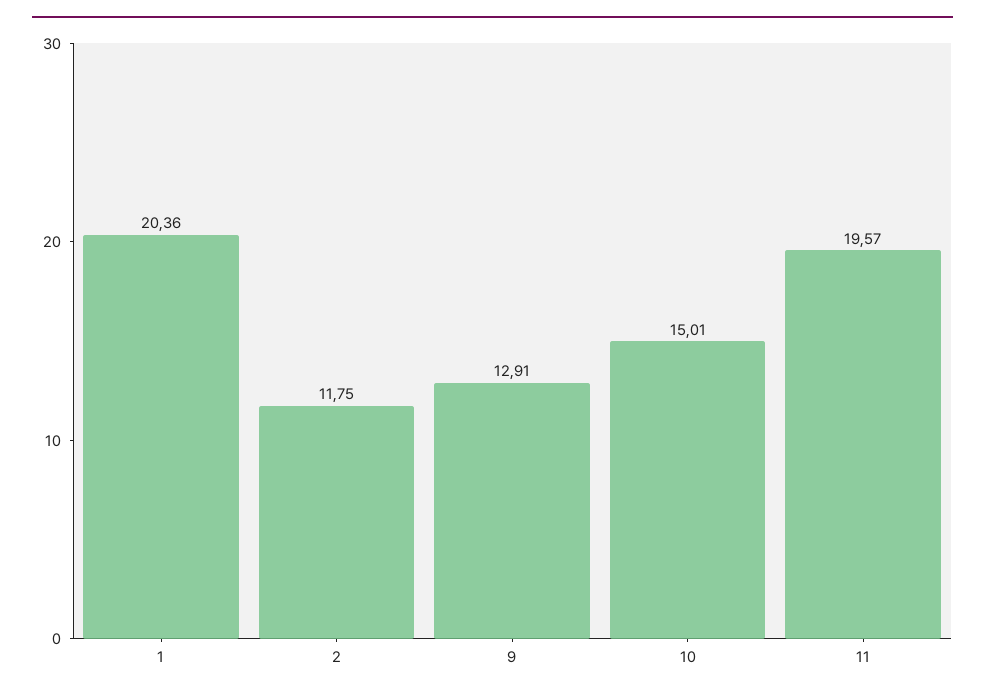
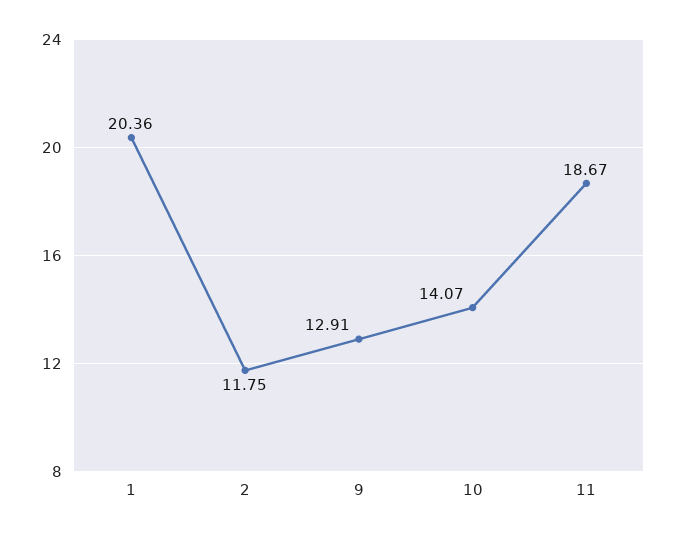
10: 15.01 -> 14.07
11: 19.57 -> 18.67

